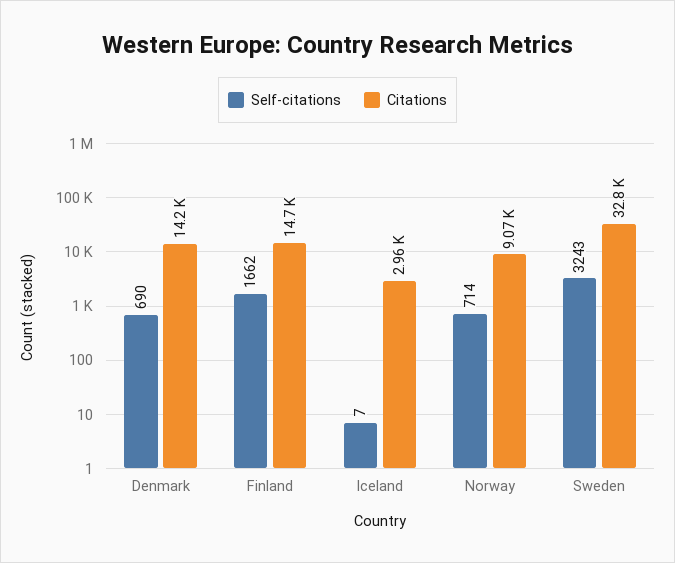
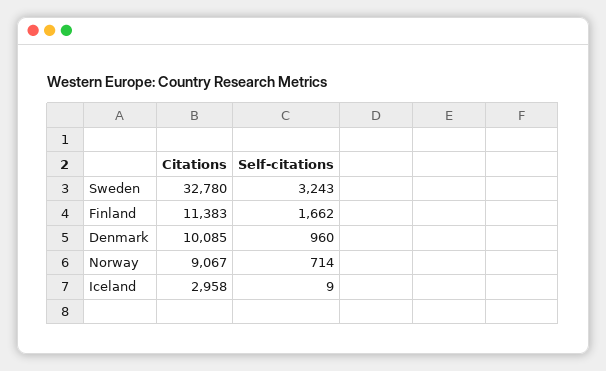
Self-citations, Denmark: 690 -> 960
Citations, Denmark: 14200 -> 10085
Citations, Finland: 14700 -> 11383
Self-citations, Iceland: 7 -> 9

